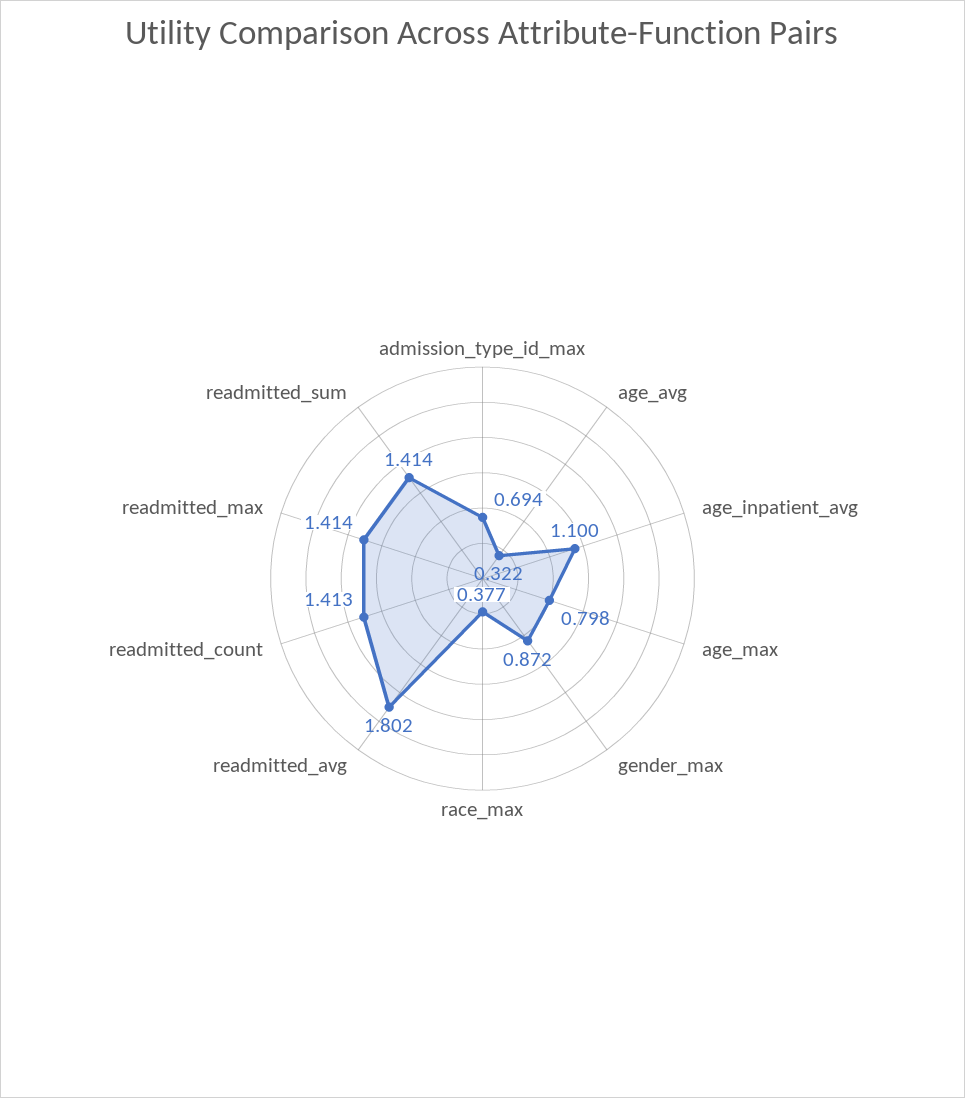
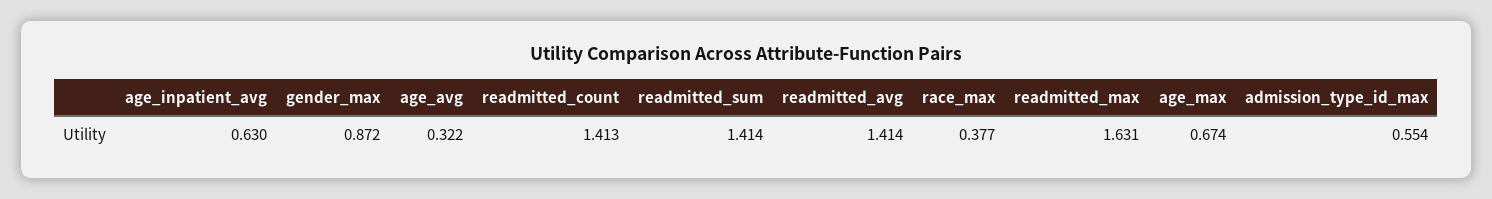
admission_type_id_max: 0.694 -> 0.554
age_inpatient_avg: 1.1 -> 0.63
age_max: 0.798 -> 0.674
readmitted_avg: 1.802 -> 1.414
readmitted_max: 1.414 -> 1.631

